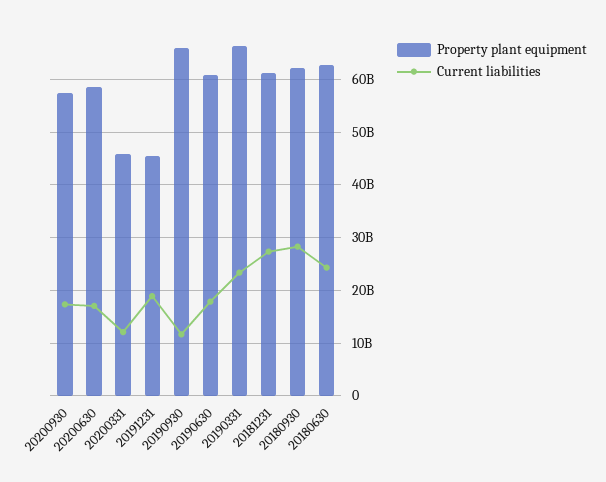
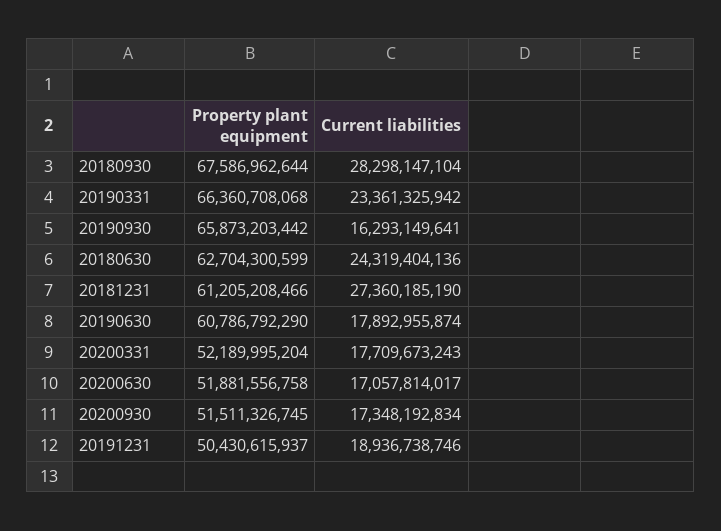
Property plant equipment, 20200930: 58000000000 -> 51511326745
Property plant equipment, 20200630: 58000000000 -> 51881556758
Property plant equipment, 20200331: 46000000000 -> 52189995204
Current liabilities, 20200331: 12000000000 -> 17709673243
Property plant equipment, 20191231: 46000000000 -> 50430615937
Current liabilities, 20190930: 12000000000 -> 16293149641
Property plant equipment, 20180930: 62000000000 -> 67586962644

